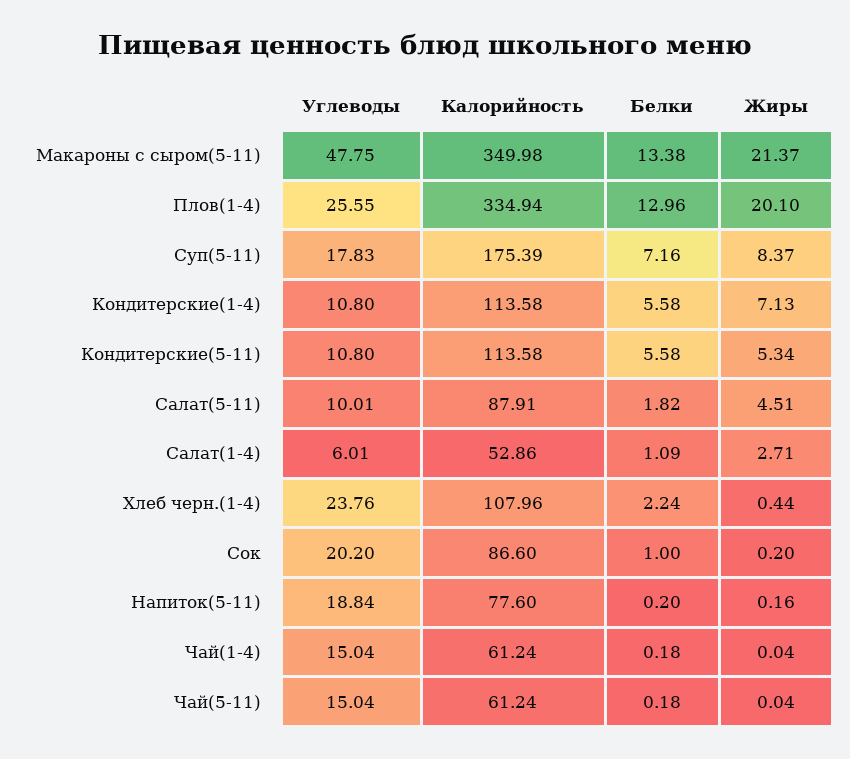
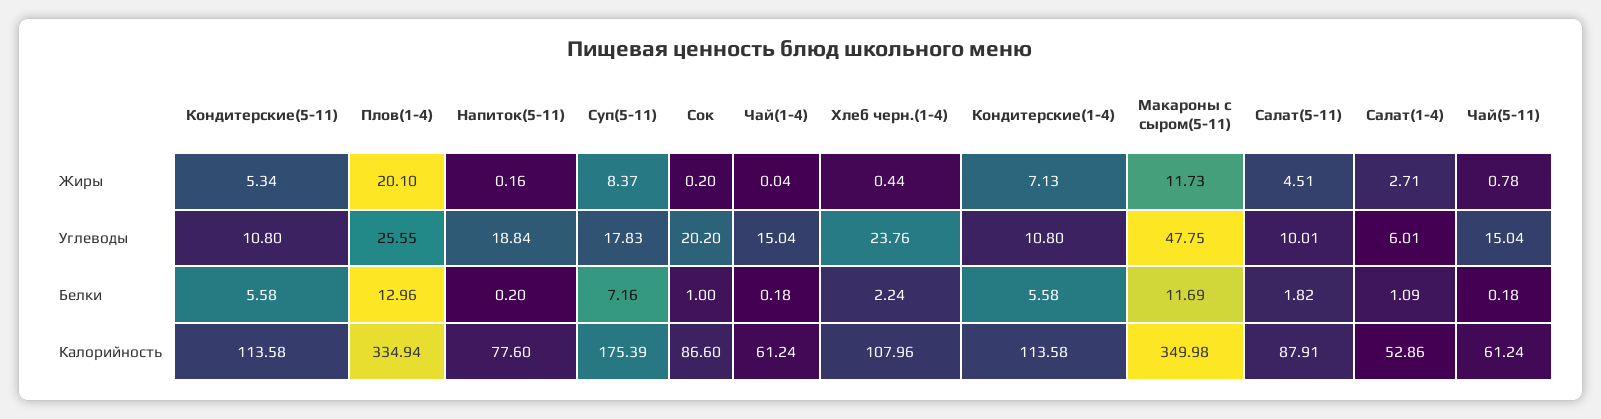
Белки, Макароны с сыром(5-11): 13.38 -> 11.69
Жиры, Макароны с сыром(5-11): 21.37 -> 11.73
Жиры, Чай(5-11): 0.04 -> 0.78

